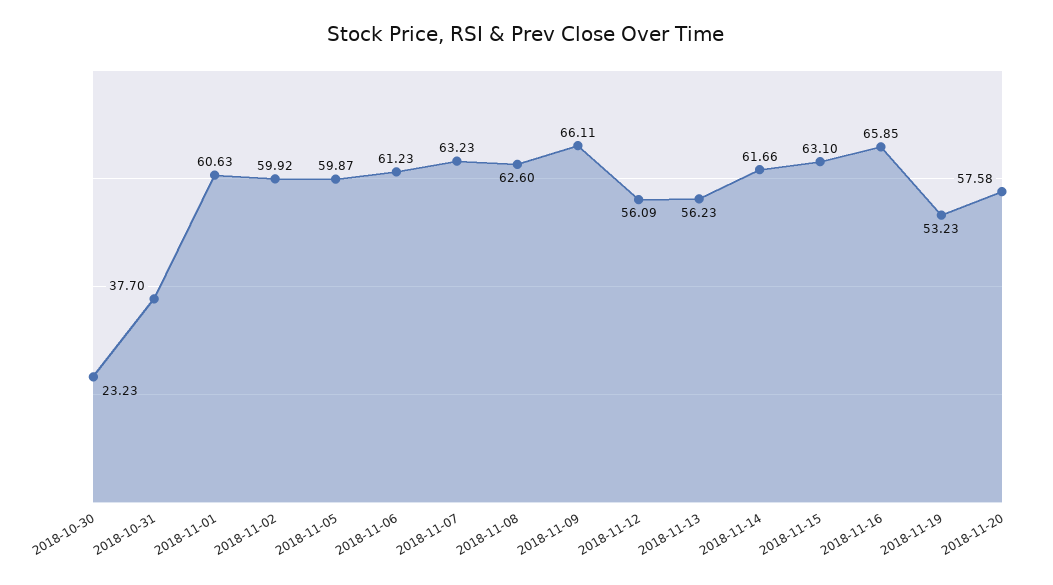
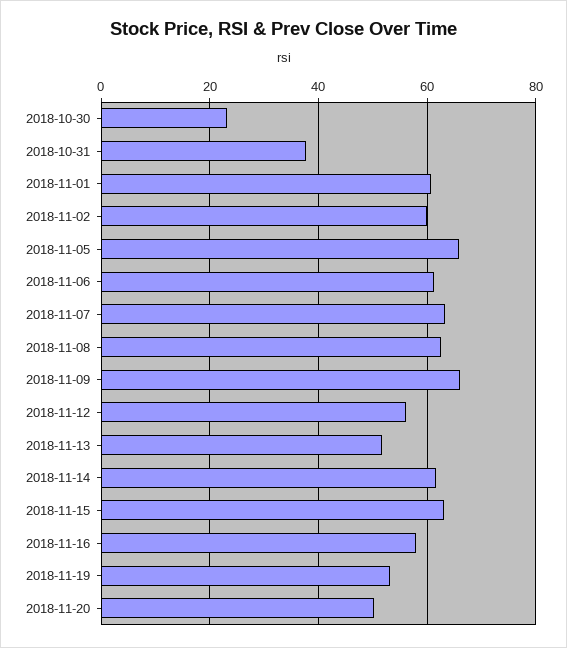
2018-11-05: 59.87 -> 66
2018-11-13: 56.23 -> 52
2018-11-16: 65.85 -> 58
2018-11-20: 57.58 -> 50

